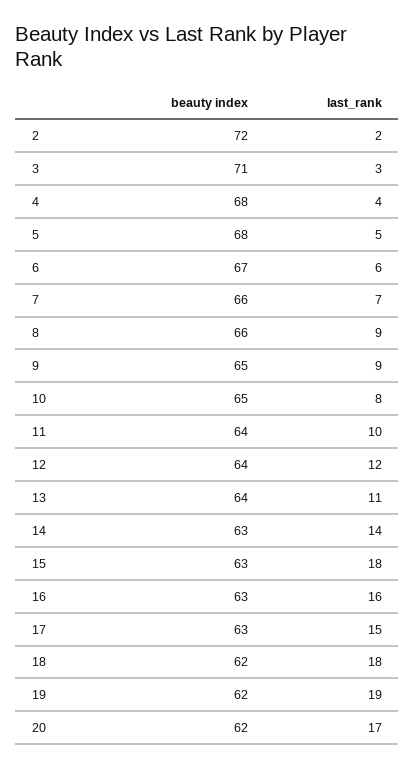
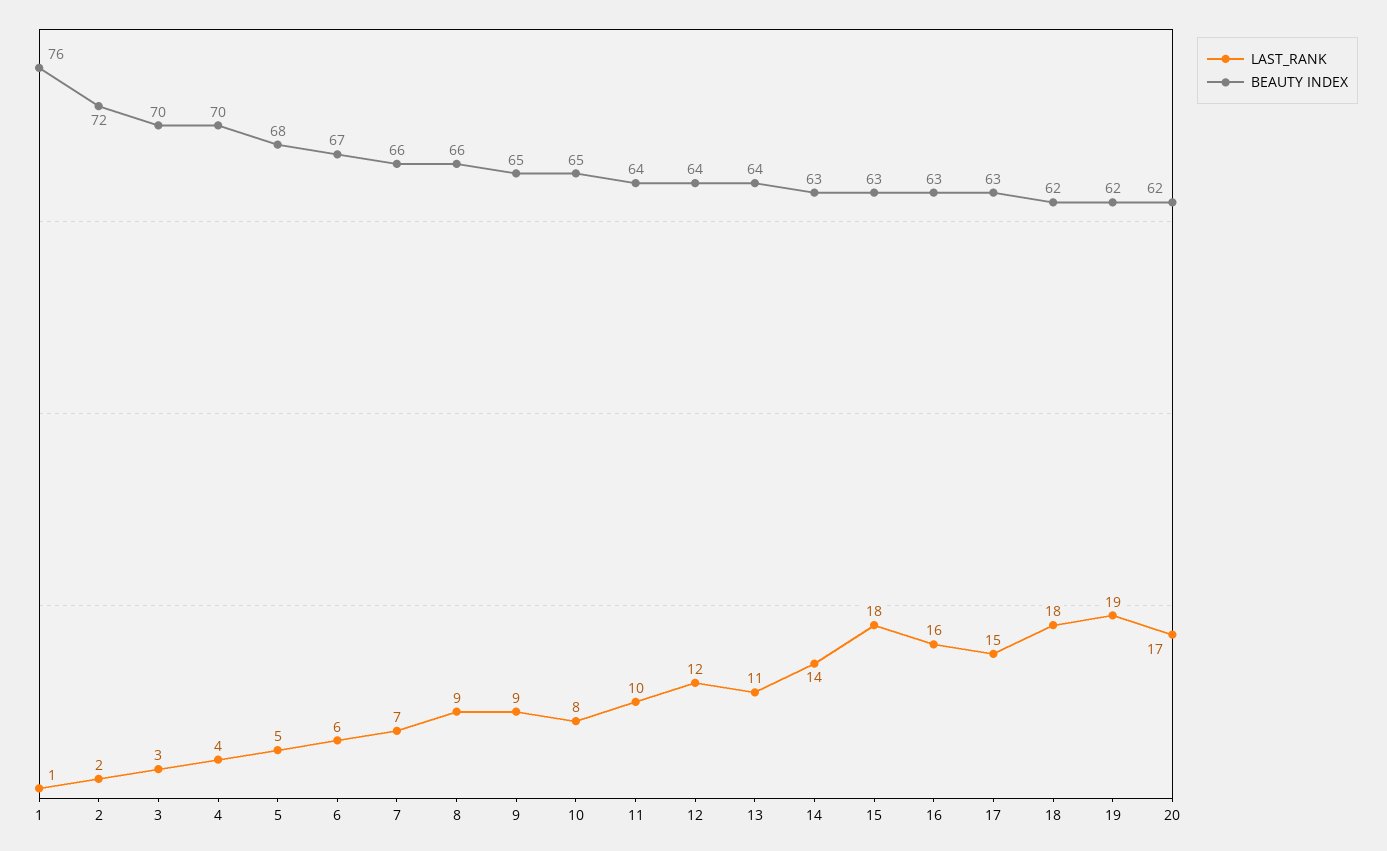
beauty index, 3: 71 -> 70
beauty index, 4: 68 -> 70
last_rank, 1: none -> 1
beauty index, 1: none -> 76

